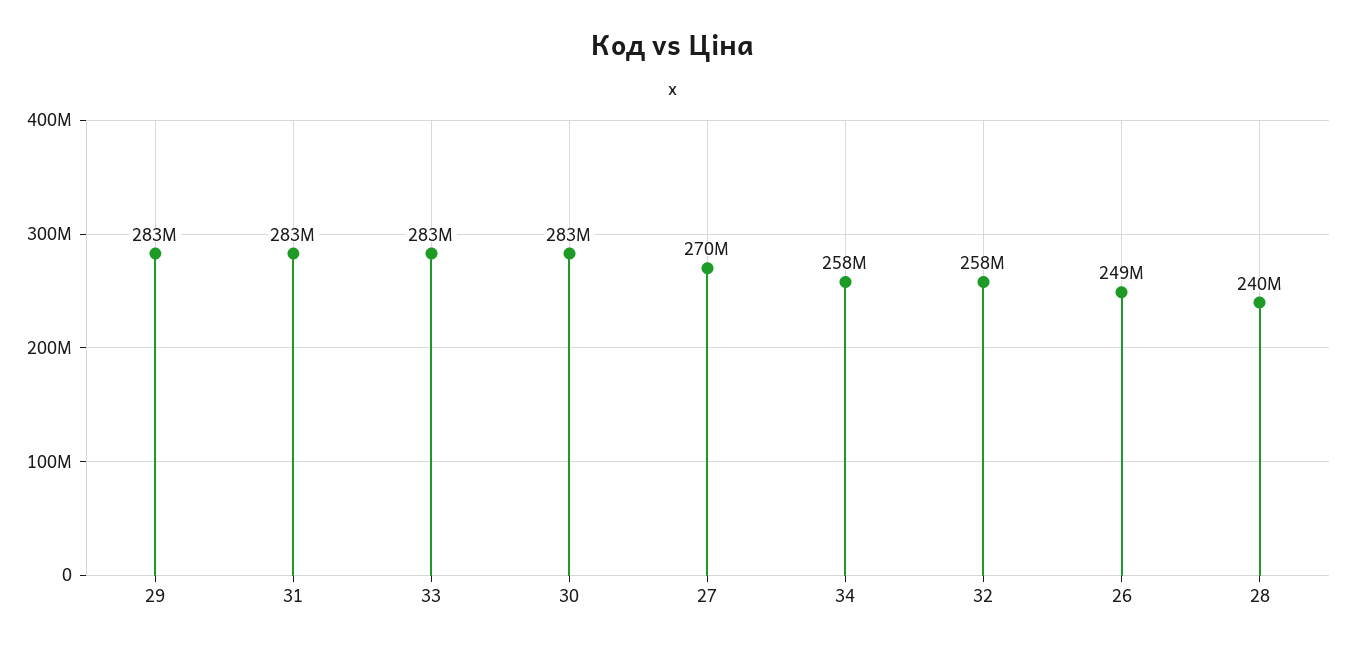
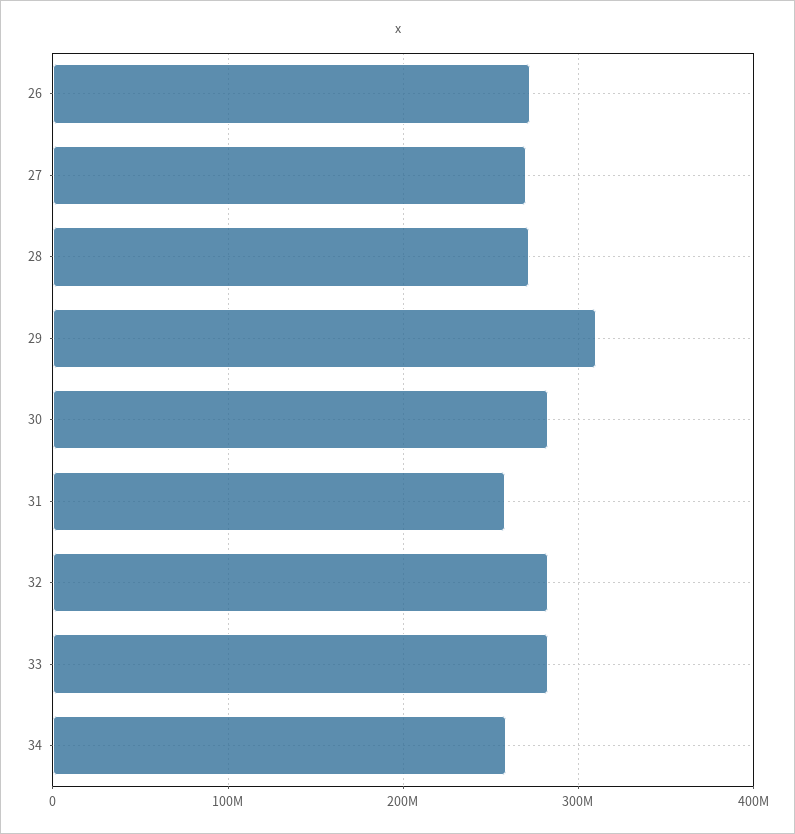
29: 283000000 -> 310000000
31: 283000000 -> 260000000
32: 258000000 -> 280000000
26: 249000000 -> 270000000
28: 240000000 -> 270000000

